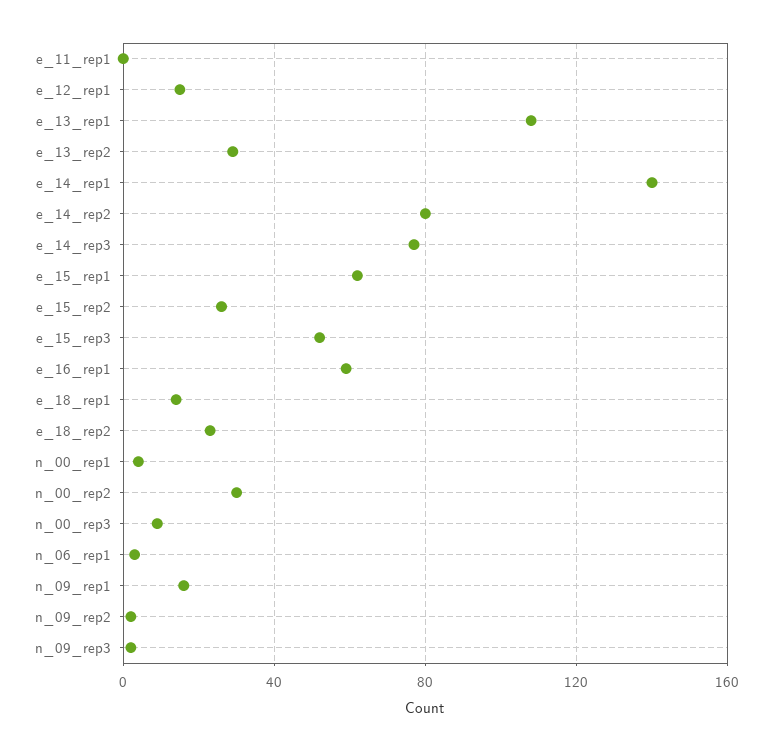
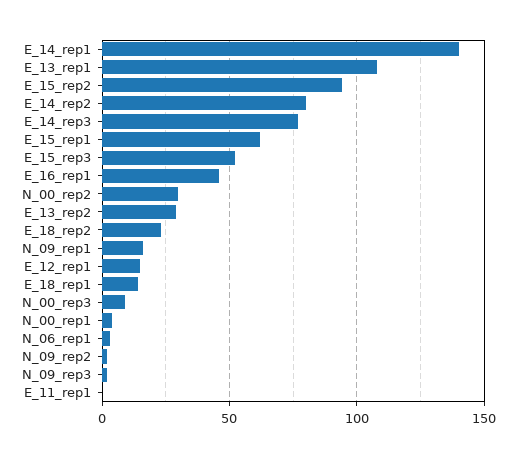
e_15_rep2: 25 -> 95
e_16_rep1: 60 -> 45

